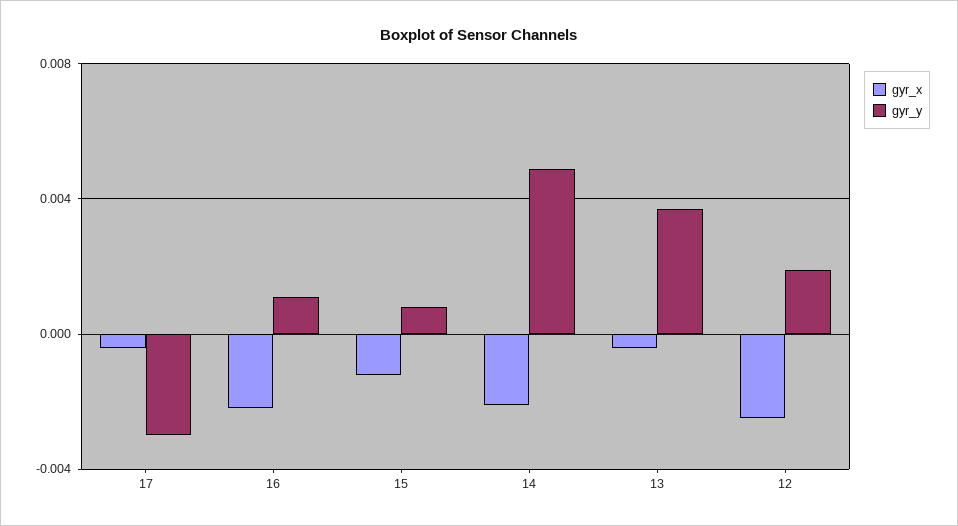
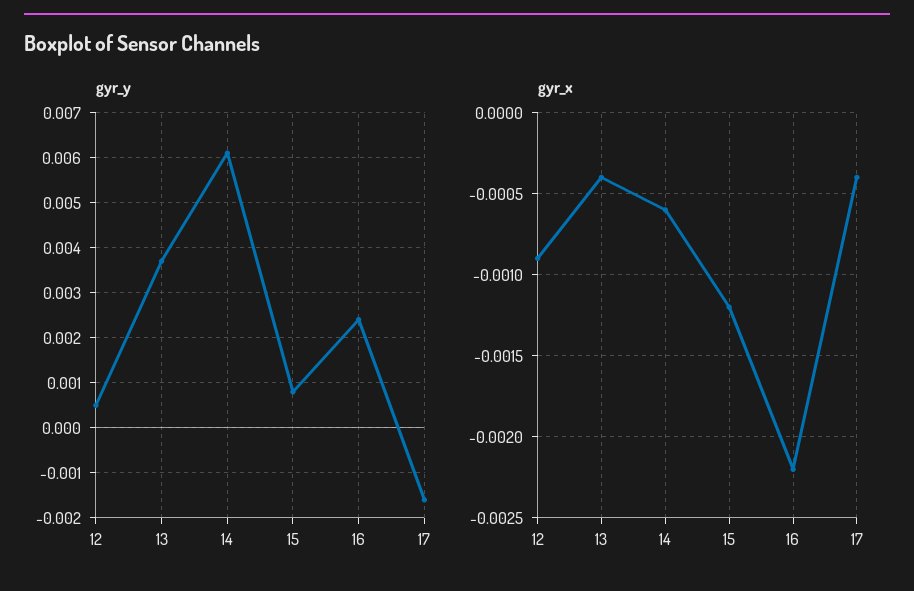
gyr_y, 17: -0.003 -> -0.0015
gyr_y, 16: 0.001 -> 0.0025
gyr_x, 14: -0.002 -> -0.0006
gyr_y, 14: 0.005 -> 0.006
gyr_x, 12: -0.0025 -> -0.0009
gyr_y, 12: 0.002 -> 0.0005

